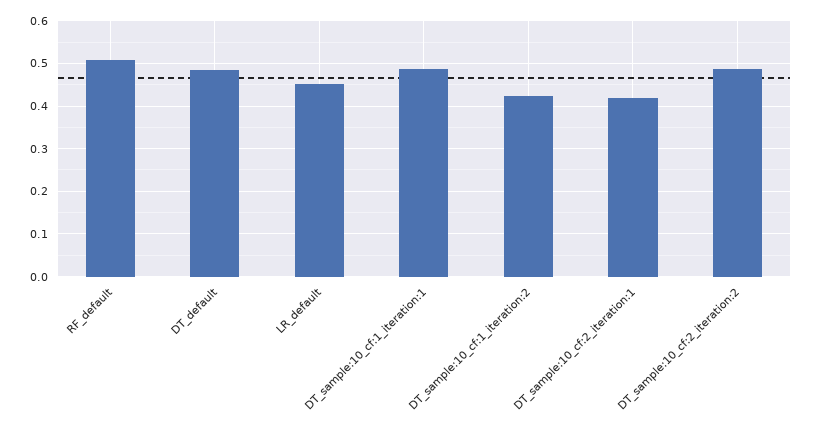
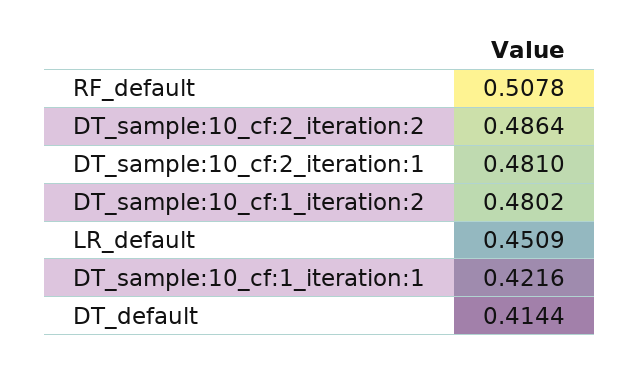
DT_default: 0.48 -> 0.4144
DT_sample:10_cf:1_iteration:1: 0.48 -> 0.4216
DT_sample:10_cf:1_iteration:2: 0.42 -> 0.4802
DT_sample:10_cf:2_iteration:1: 0.42 -> 0.481

